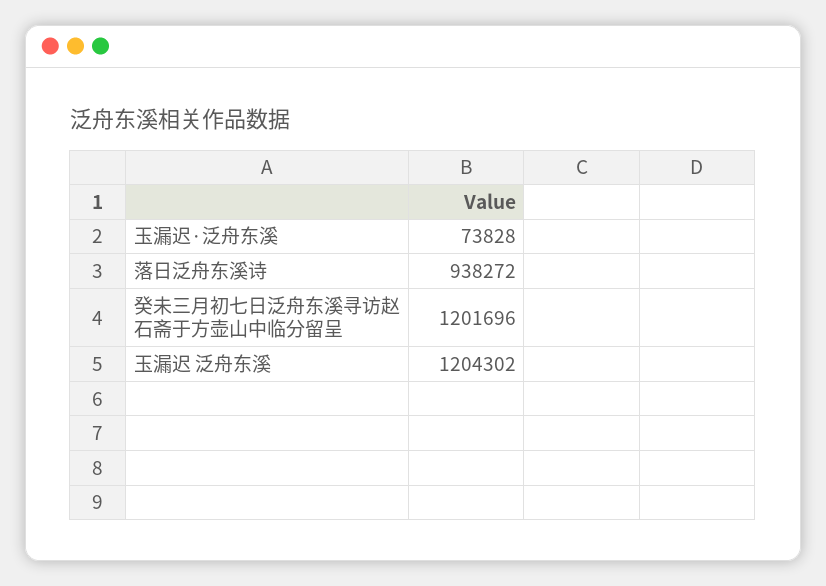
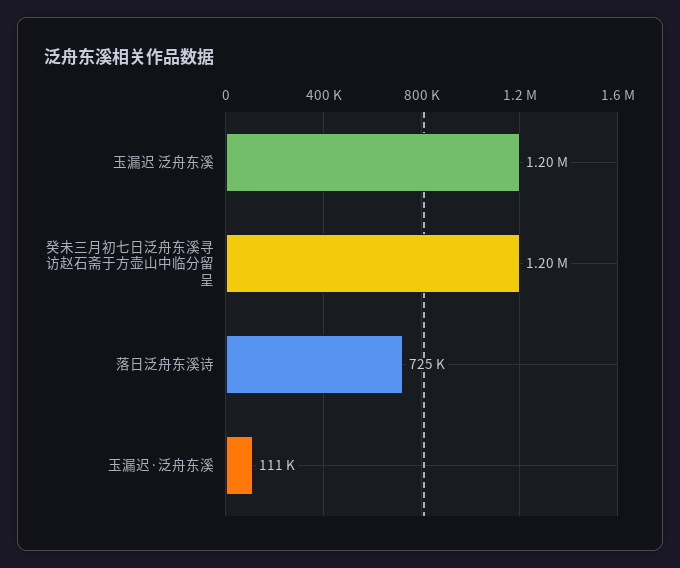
玉漏迟·泛舟东溪: 73828 -> 111000
落日泛舟东溪诗: 938272 -> 725000

